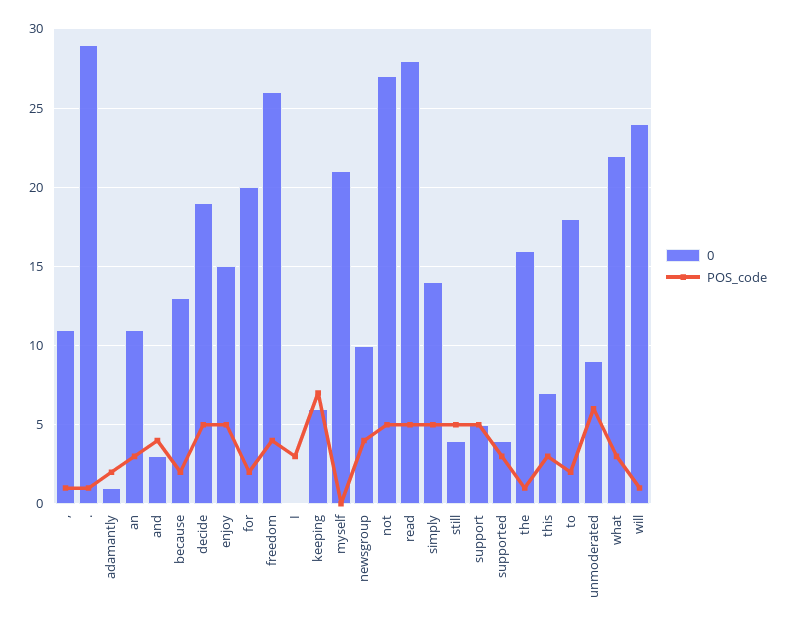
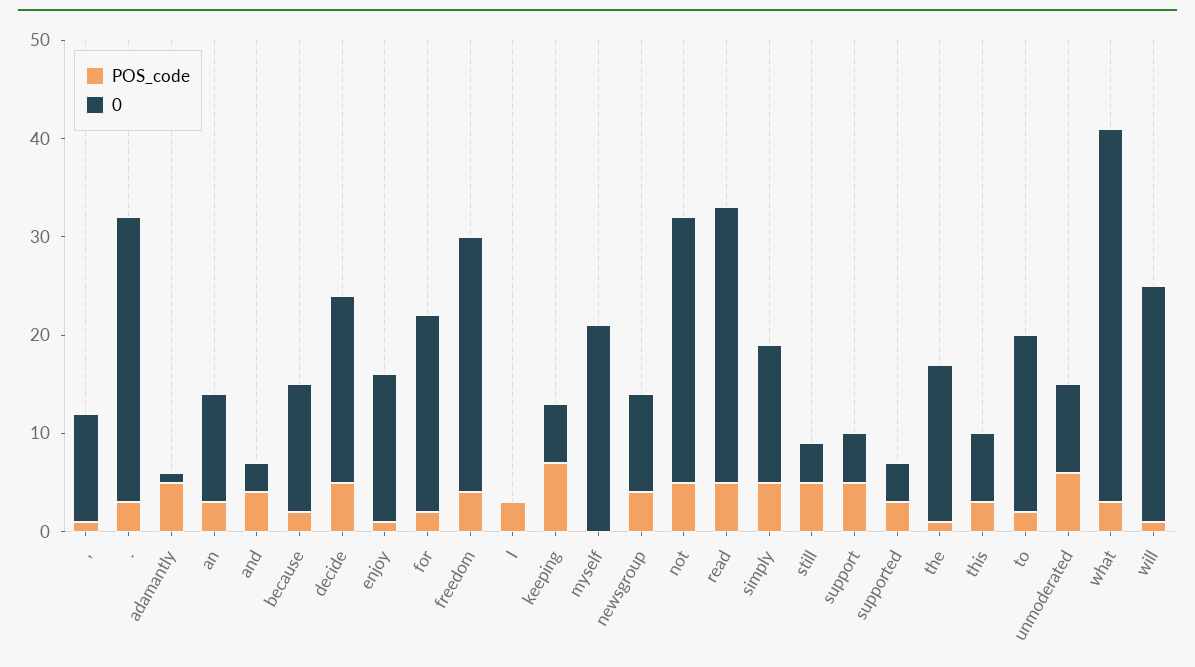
POS_code, .: 1 -> 3
POS_code, adamantly: 2 -> 5
POS_code, enjoy: 5 -> 1
0, what: 22 -> 38

